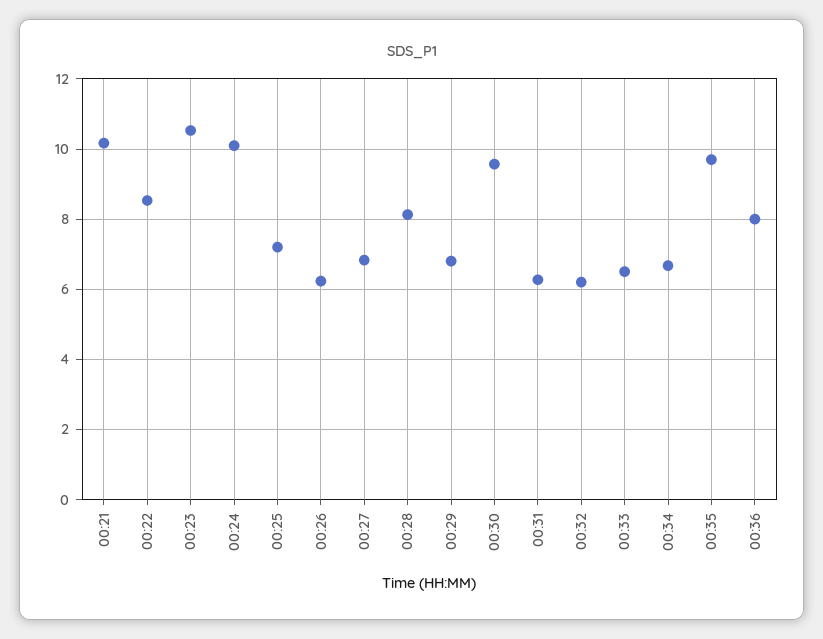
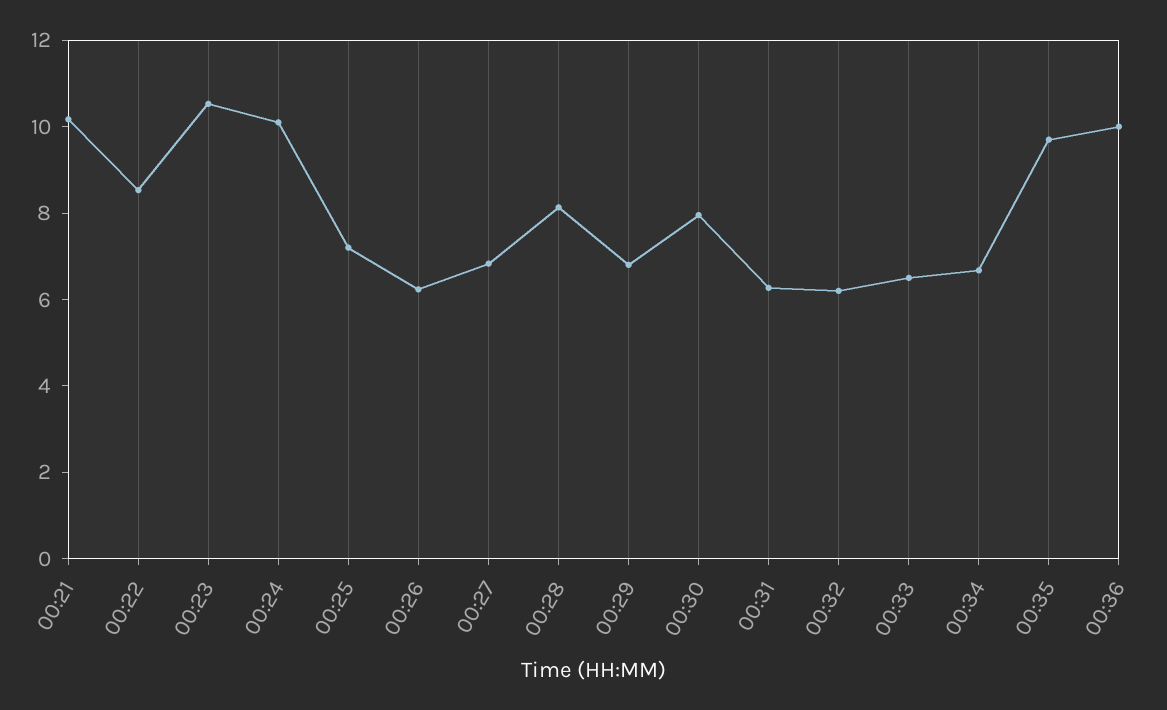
00:30: 9.6 -> 8
00:36: 8 -> 10

